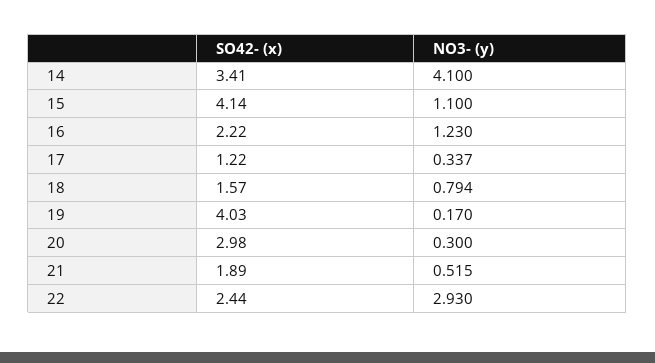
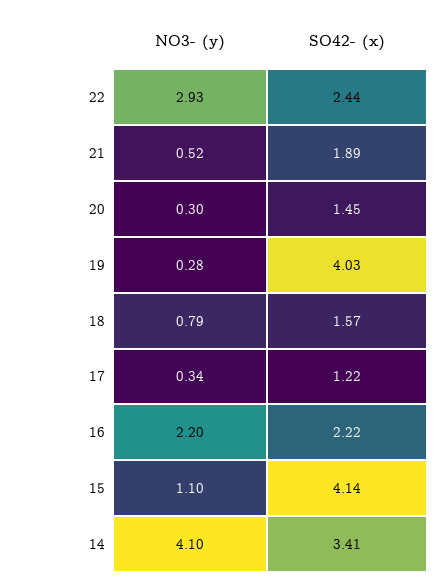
NO3- (y), 16: 1.23 -> 2.2
NO3- (y), 19: 0.17 -> 0.28
SO42- (x), 20: 2.98 -> 1.45

